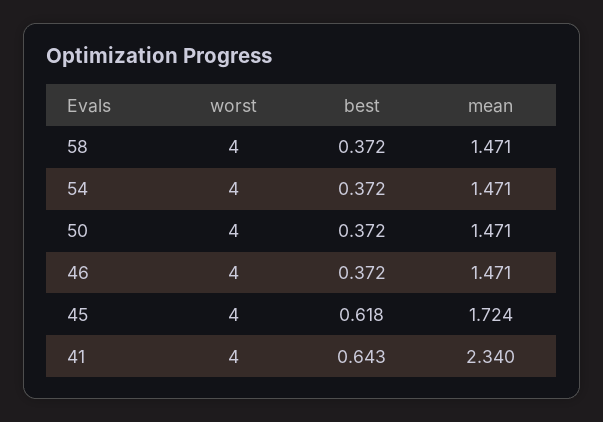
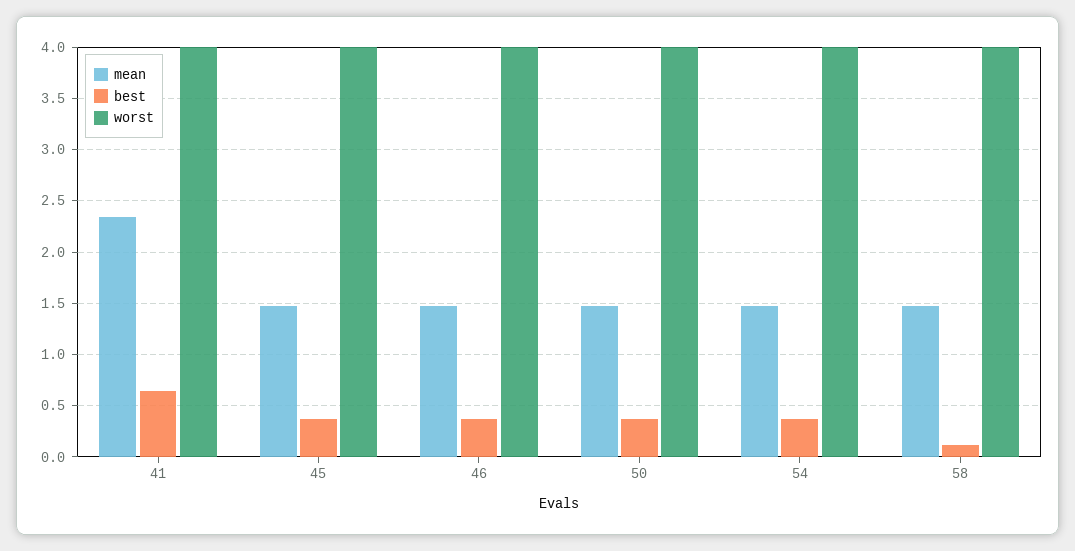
best, 58: 0.372 -> 0.1
best, 45: 0.618 -> 0.4
mean, 45: 1.724 -> 1.5

